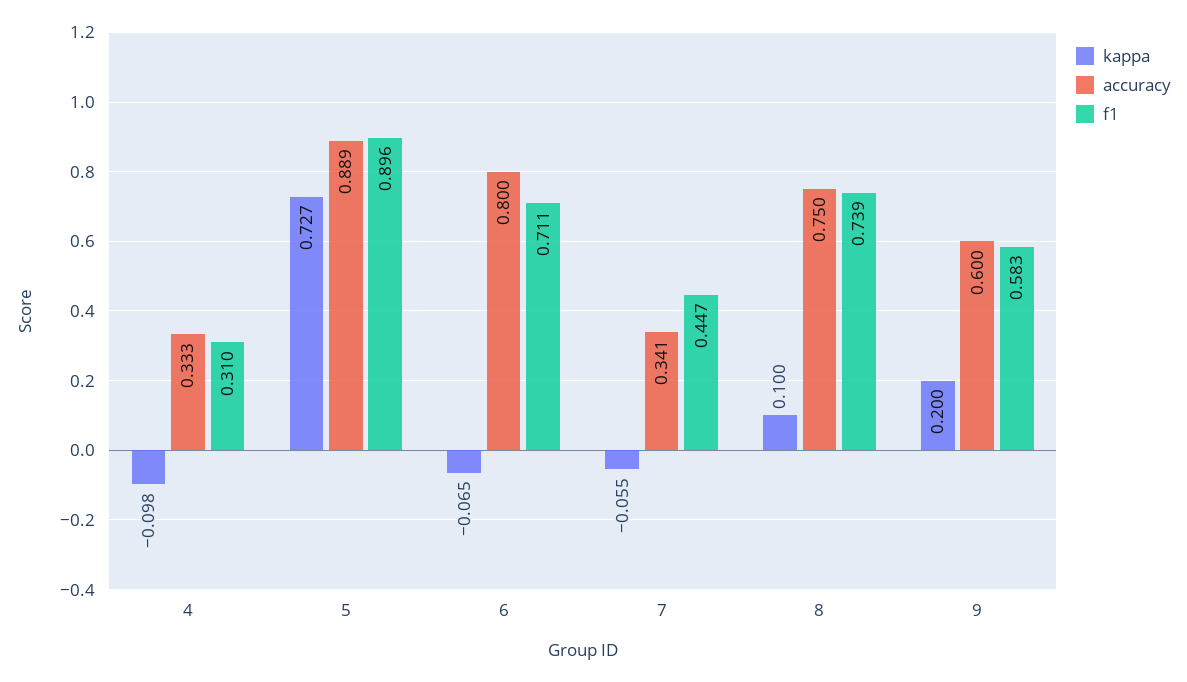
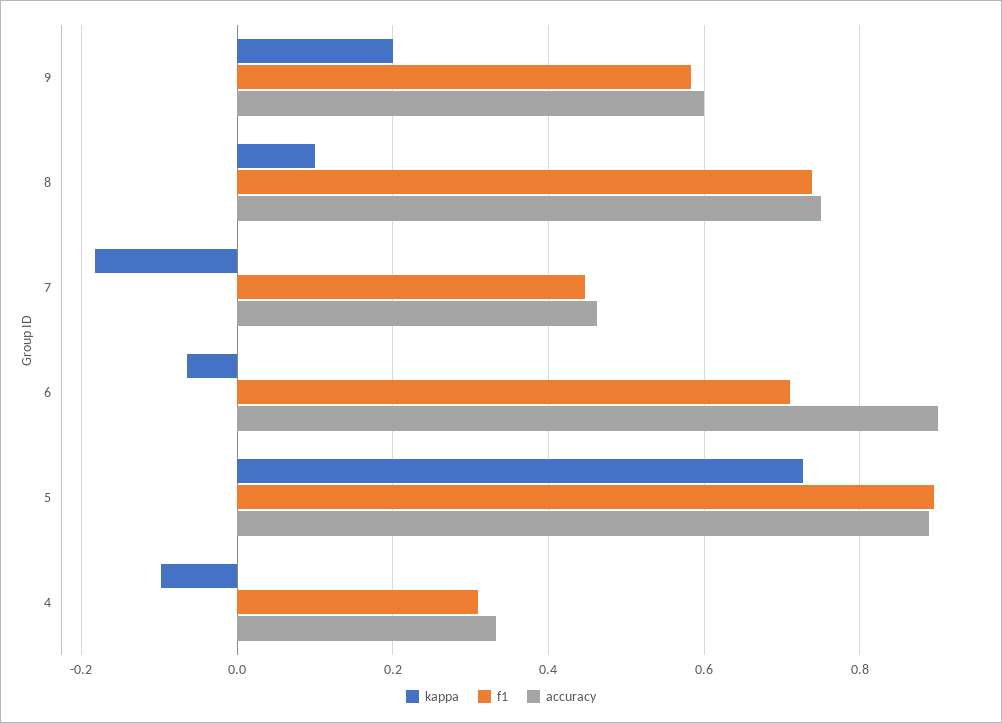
accuracy, 6: 0.8 -> 0.9
kappa, 7: -0.055 -> -0.18
accuracy, 7: 0.341 -> 0.46

